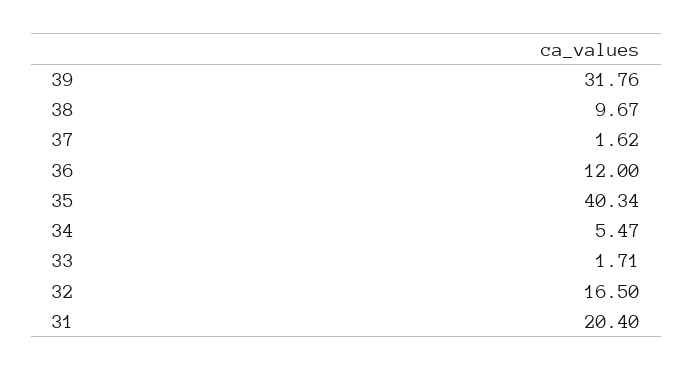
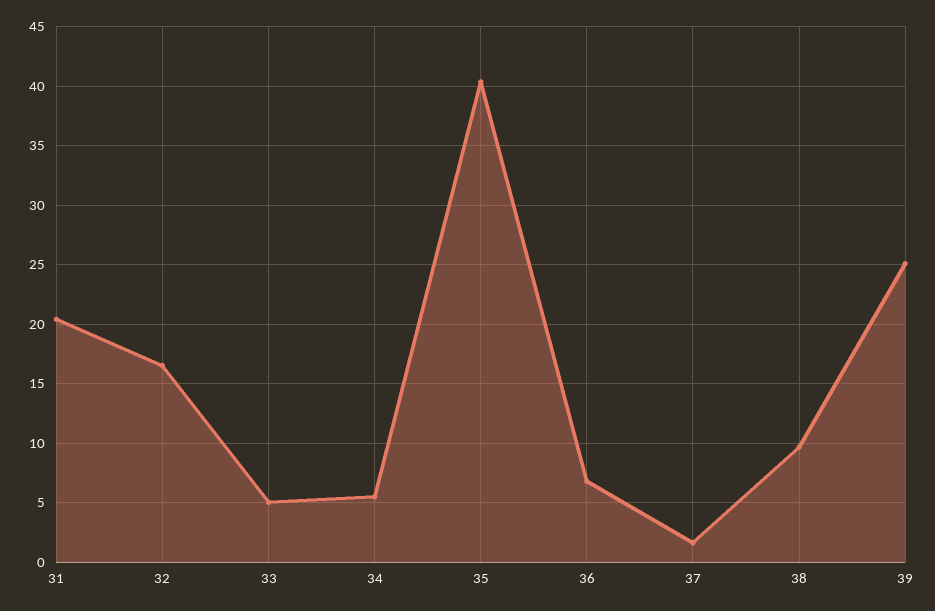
39: 31.76 -> 25
36: 12 -> 7
33: 1.71 -> 5

